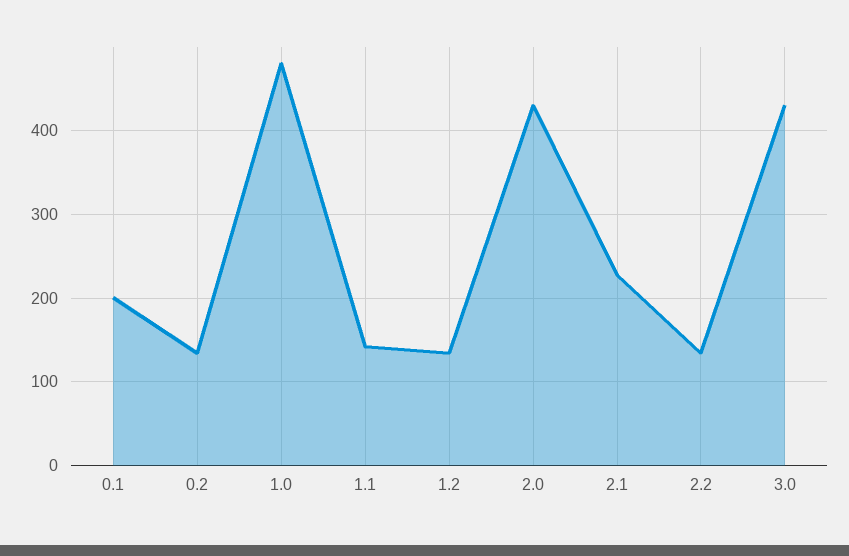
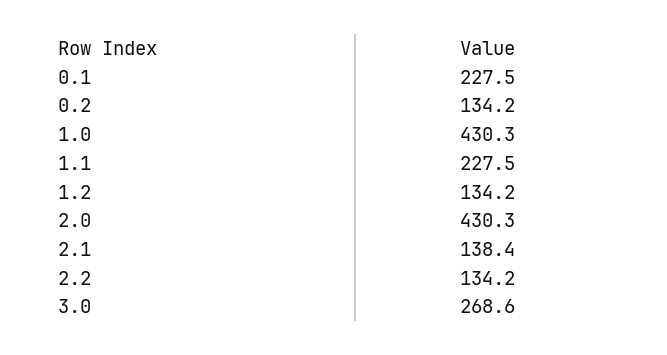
0.1: 200 -> 227.5
1.0: 480 -> 430.3
1.1: 140 -> 227.5
2.1: 230 -> 138.4
3.0: 430 -> 268.6

